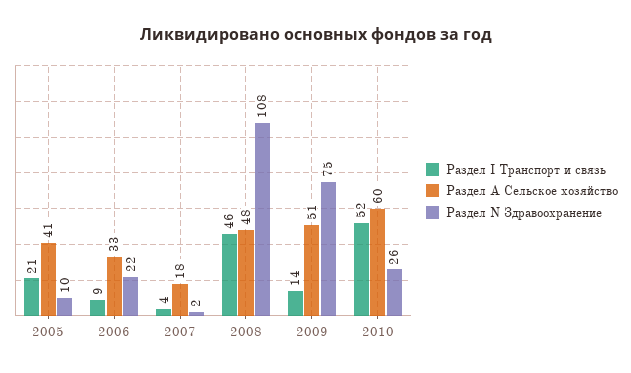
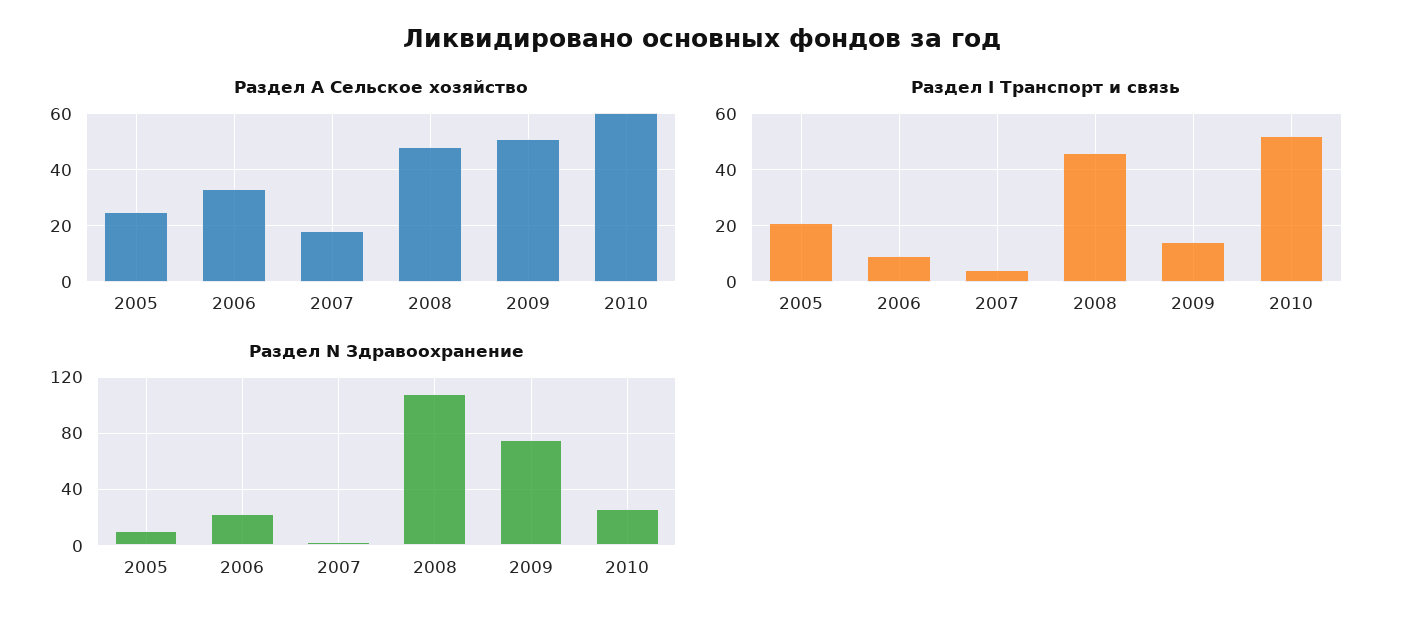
Раздел А Сельское хозяйство, 2005: 41 -> 25

